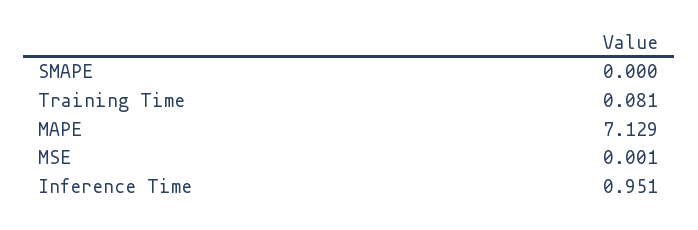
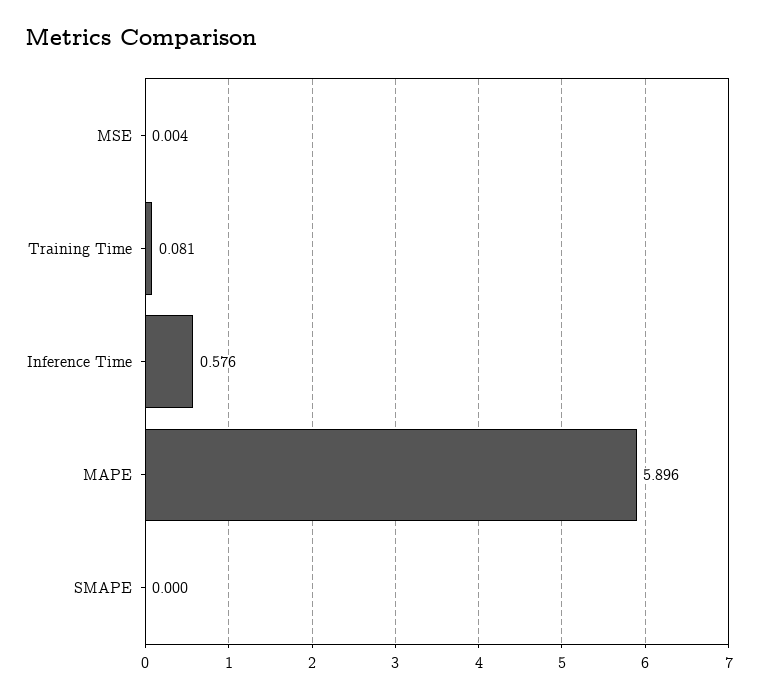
MAPE: 7.129 -> 5.896
MSE: 0.001 -> 0.004
Inference Time: 0.951 -> 0.576

